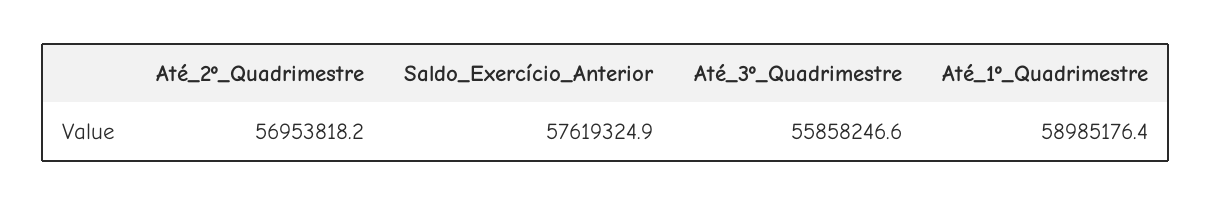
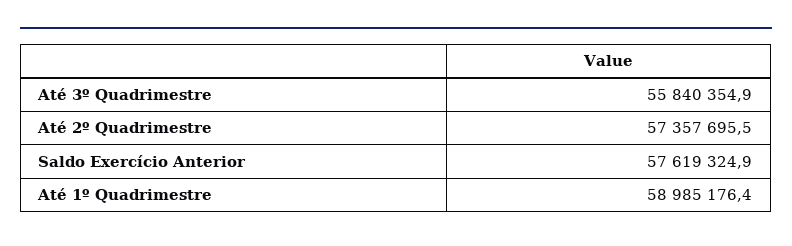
Até_2º_Quadrimestre: 56953818.2 -> 57357695.5
Até_3º_Quadrimestre: 55858246.6 -> 55840354.9

